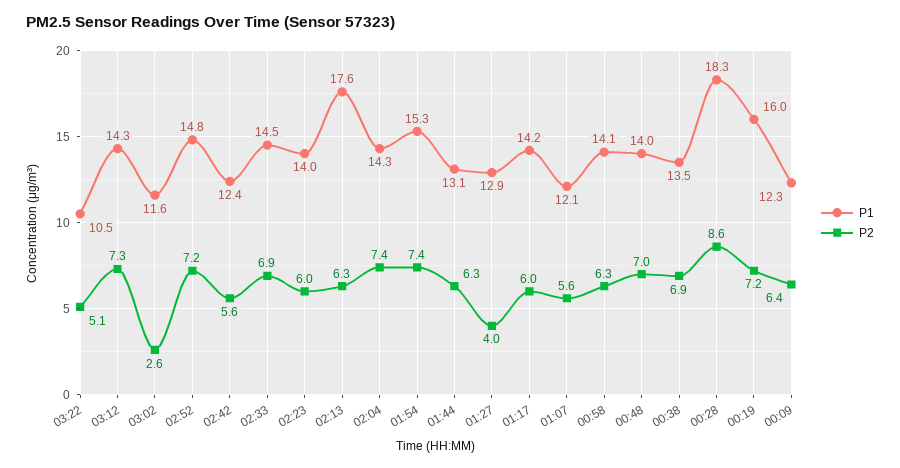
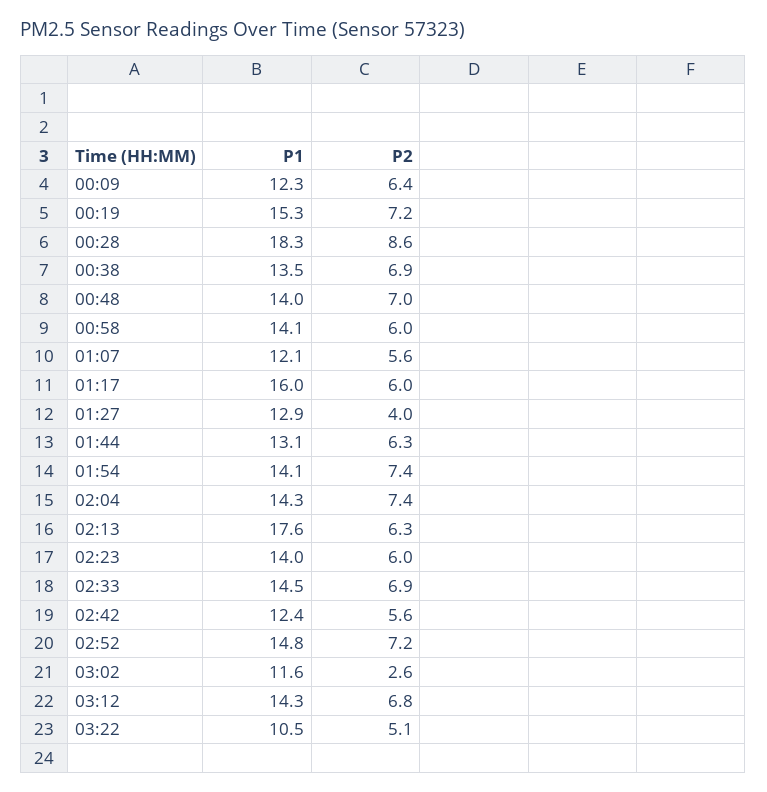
P2, 03:12: 7.3 -> 6.8
P1, 01:54: 15.3 -> 14.1
P1, 01:17: 14.2 -> 16
P2, 00:58: 6.3 -> 6
P1, 00:19: 16 -> 15.3

